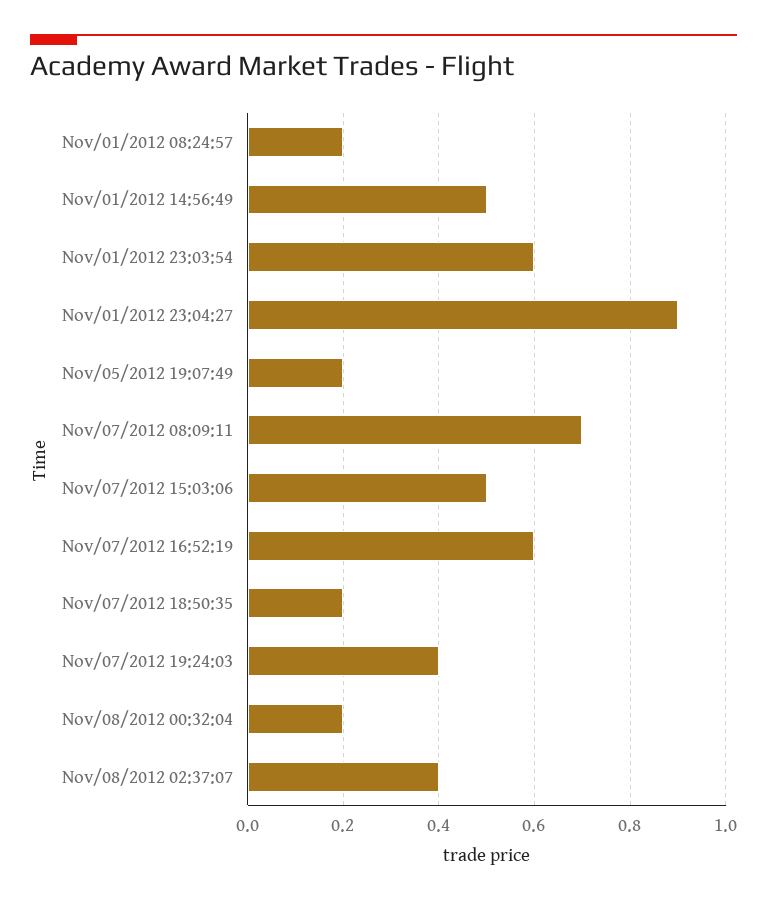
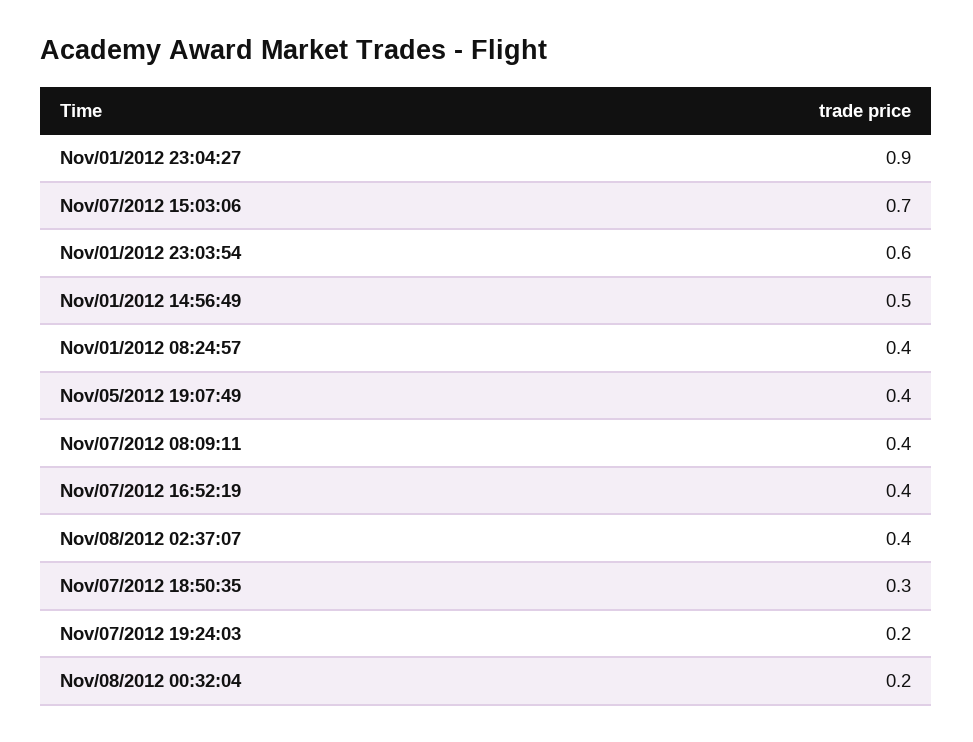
Nov/01/2012 08:24:57: 0.2 -> 0.4
Nov/05/2012 19:07:49: 0.2 -> 0.4
Nov/07/2012 08:09:11: 0.7 -> 0.4
Nov/07/2012 15:03:06: 0.5 -> 0.7
Nov/07/2012 16:52:19: 0.6 -> 0.4
Nov/07/2012 18:50:35: 0.2 -> 0.3
Nov/07/2012 19:24:03: 0.4 -> 0.2

